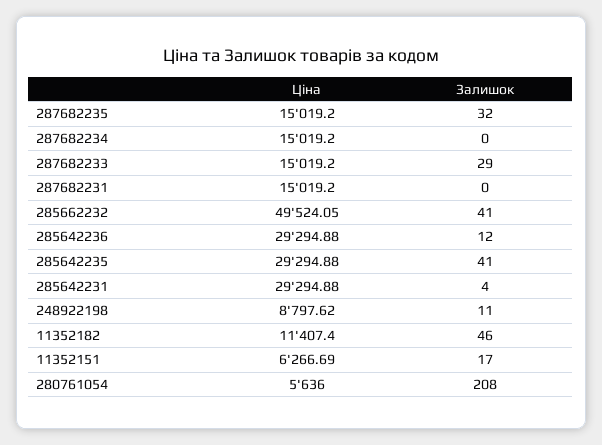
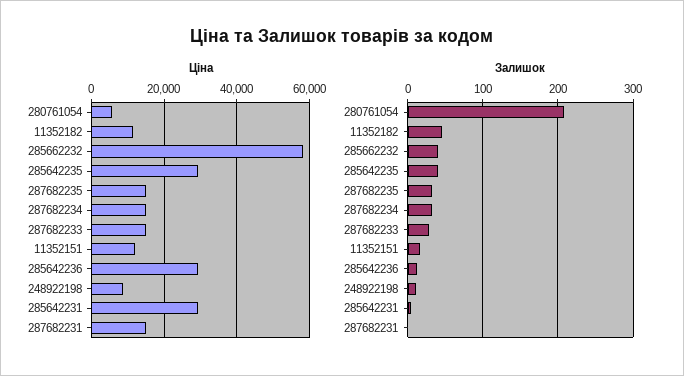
Залишок, 287682234: 0 -> 30
Ціна, 285662232: 49524.05 -> 58000
Ціна, 11352151: 6266.69 -> 12000

